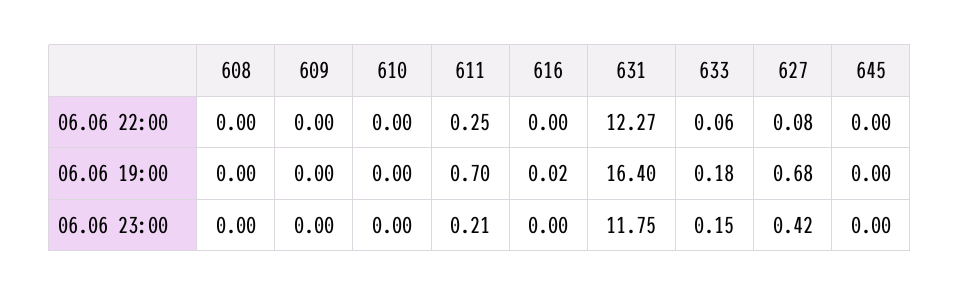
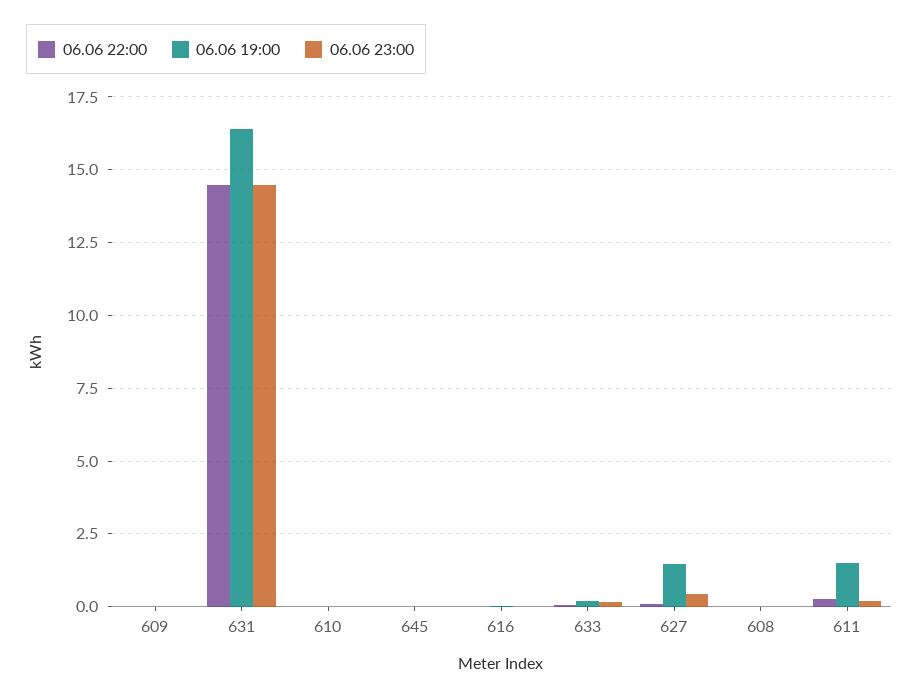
06.06 22:00, 631: 12.27 -> 14.5
06.06 19:00, 611: 0.7 -> 1.5
06.06 19:00, 627: 0.68 -> 1.5
06.06 23:00, 631: 11.75 -> 14.5

